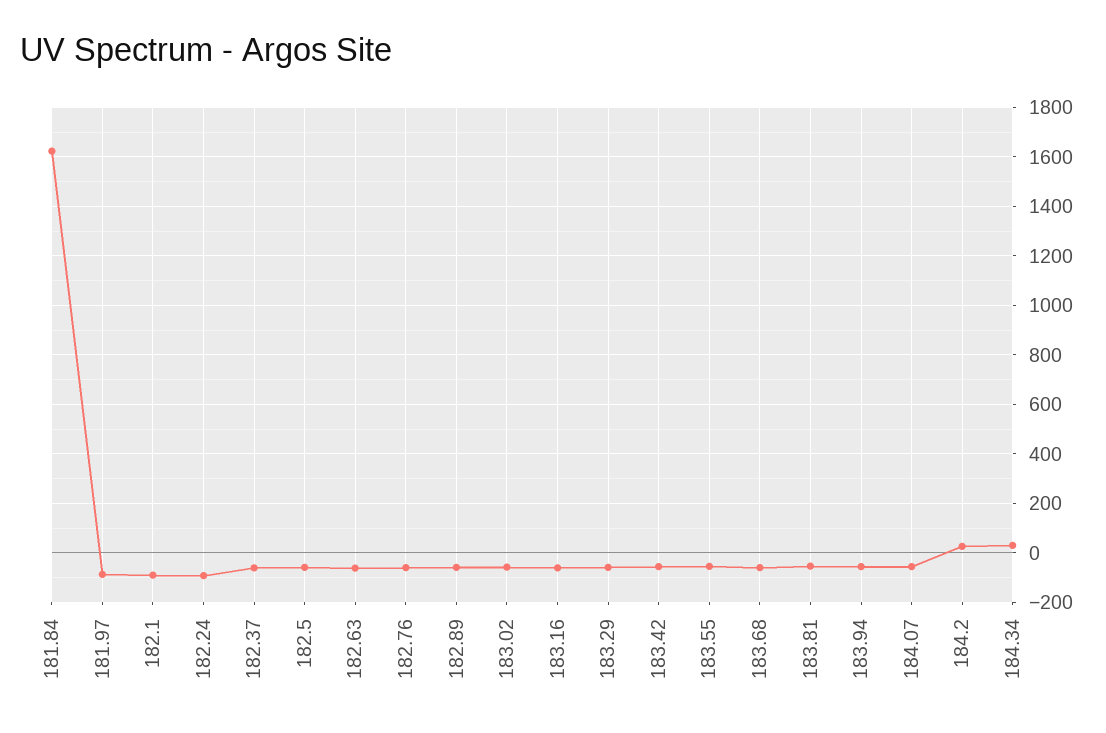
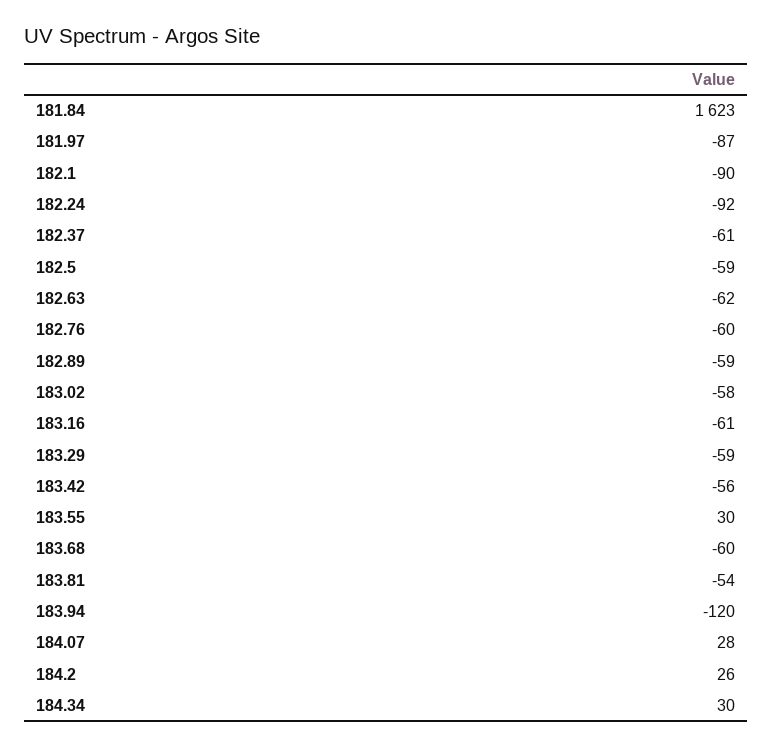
183.55: -50 -> 30
183.94: -50 -> -120
184.07: -50 -> 28

